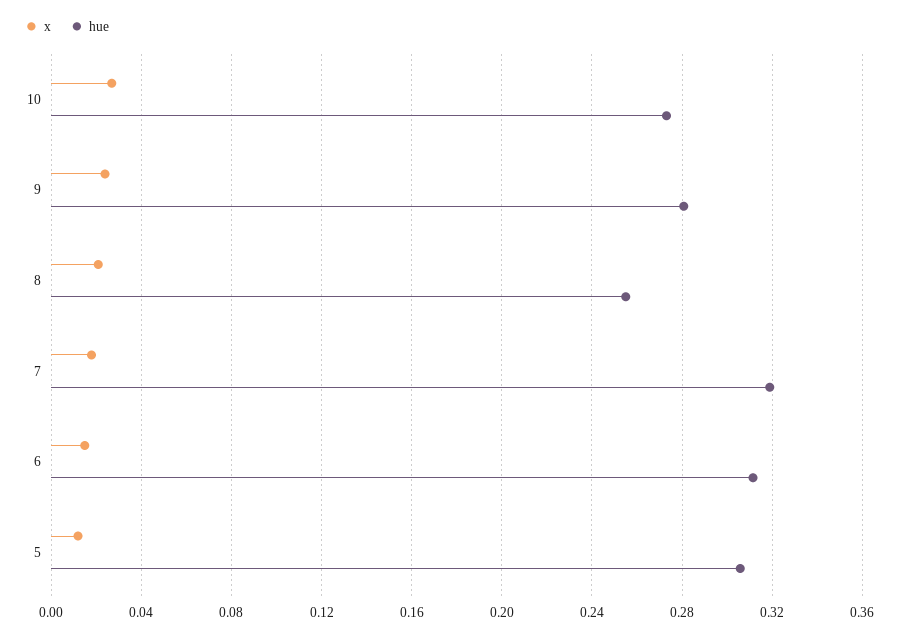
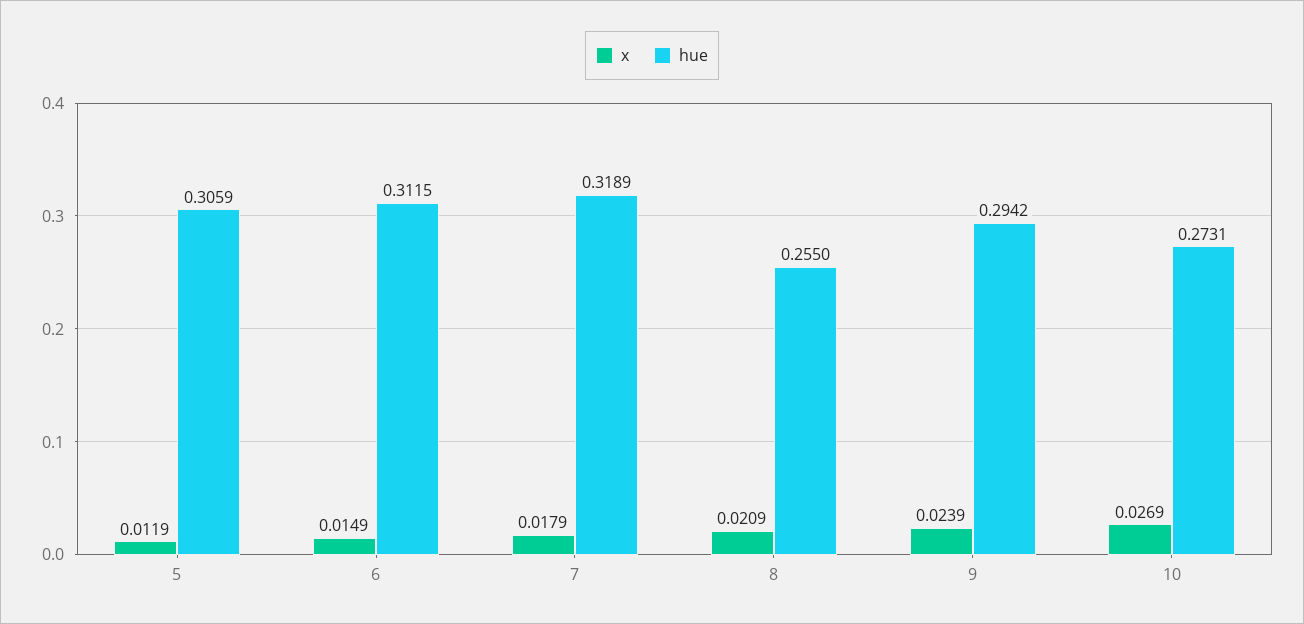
hue, 9: 0.28 -> 0.2942

